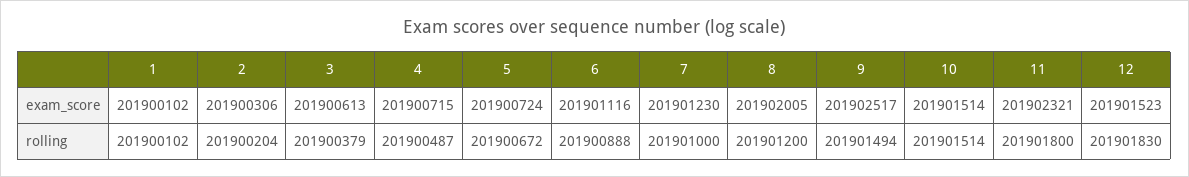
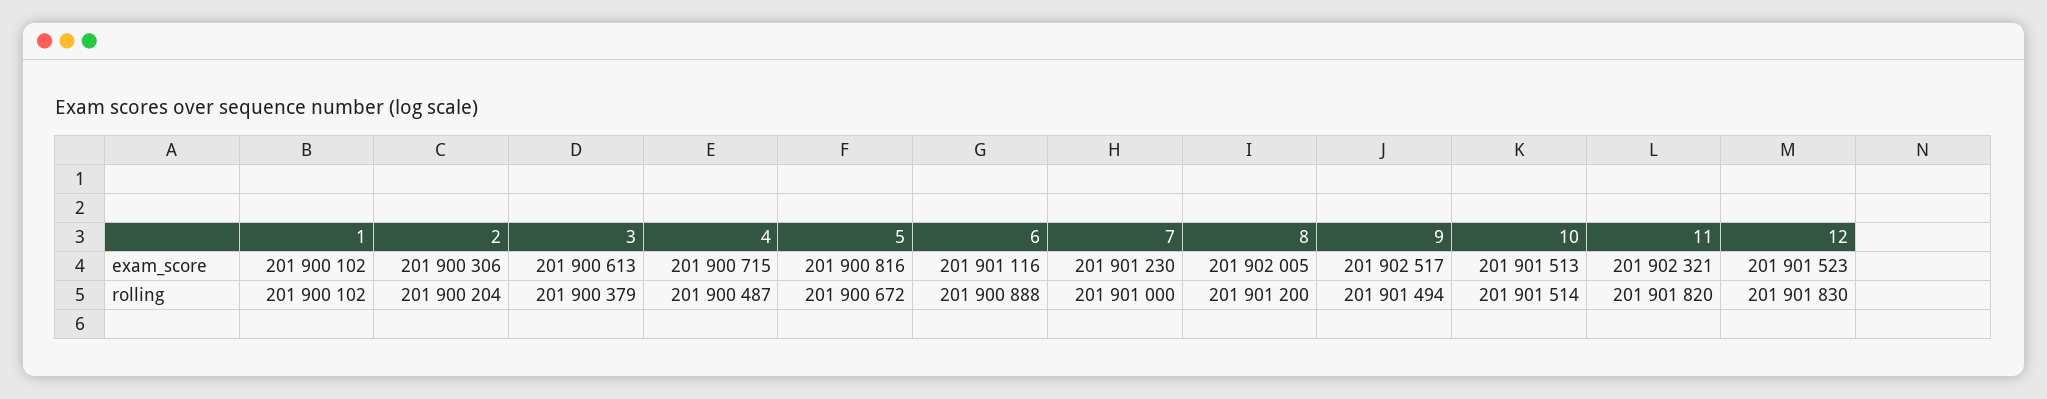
5, exam_score: 201900724 -> 201900816
10, exam_score: 201901514 -> 201901513
11, rolling: 201901800 -> 201901820

